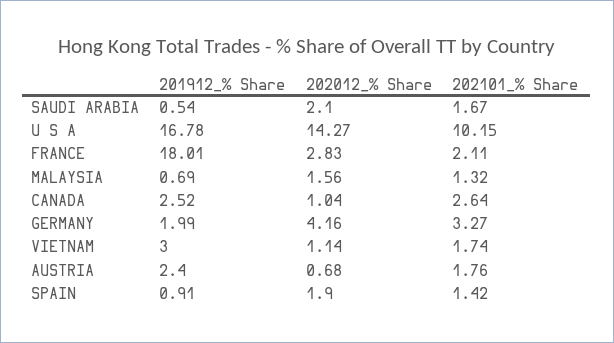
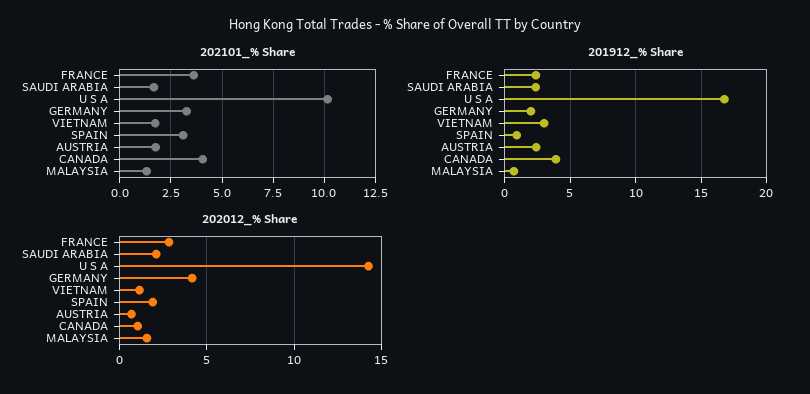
201912_% Share, SAUDI ARABIA: 0.54 -> 2.5
201912_% Share, FRANCE: 18.01 -> 2.5
202101_% Share, FRANCE: 2.11 -> 3.5
201912_% Share, CANADA: 2.52 -> 4
202101_% Share, CANADA: 2.64 -> 4
202101_% Share, SPAIN: 1.42 -> 3

